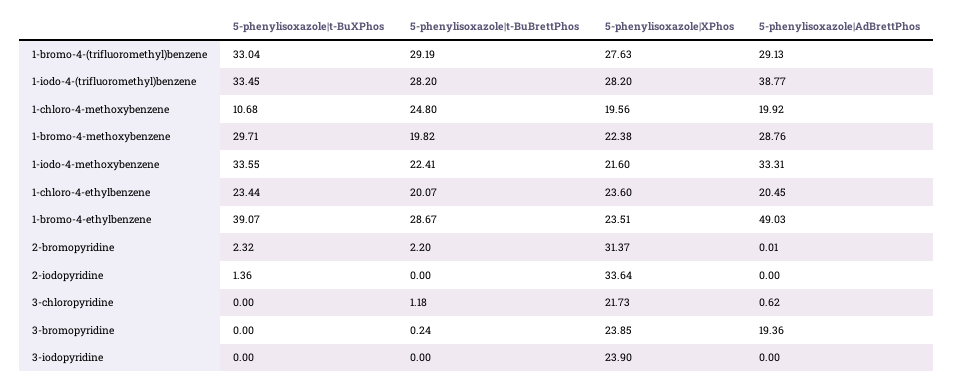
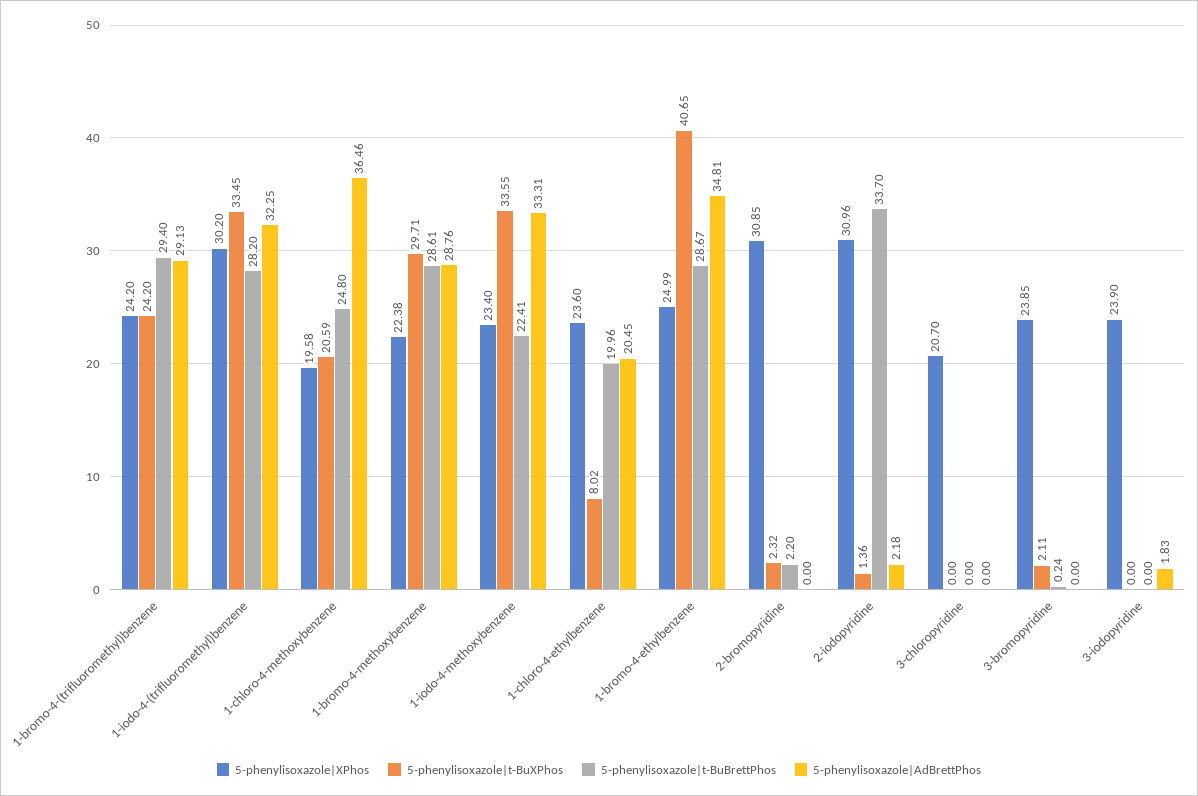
5-phenylisoxazole|t-BuXPhos, 1-bromo-4-(trifluoromethyl)benzene: 33.04 -> 24.2
5-phenylisoxazole|t-BuBrettPhos, 1-bromo-4-(trifluoromethyl)benzene: 29.19 -> 29.4
5-phenylisoxazole|XPhos, 1-bromo-4-(trifluoromethyl)benzene: 27.63 -> 24.2
5-phenylisoxazole|XPhos, 1-iodo-4-(trifluoromethyl)benzene: 28.2 -> 30.2
5-phenylisoxazole|AdBrettPhos, 1-iodo-4-(trifluoromethyl)benzene: 38.77 -> 32.25
5-phenylisoxazole|t-BuXPhos, 1-chloro-4-methoxybenzene: 10.68 -> 20.59
5-phenylisoxazole|XPhos, 1-chloro-4-methoxybenzene: 19.56 -> 19.58
5-phenylisoxazole|AdBrettPhos, 1-chloro-4-methoxybenzene: 19.92 -> 36.46
5-phenylisoxazole|t-BuBrettPhos, 1-bromo-4-methoxybenzene: 19.82 -> 28.61
5-phenylisoxazole|XPhos, 1-iodo-4-methoxybenzene: 21.6 -> 23.4
5-phenylisoxazole|t-BuXPhos, 1-chloro-4-ethylbenzene: 23.44 -> 8.02
5-phenylisoxazole|t-BuBrettPhos, 1-chloro-4-ethylbenzene: 20.07 -> 19.96
5-phenylisoxazole|t-BuXPhos, 1-bromo-4-ethylbenzene: 39.07 -> 40.65
5-phenylisoxazole|XPhos, 1-bromo-4-ethylbenzene: 23.51 -> 24.99
5-phenylisoxazole|AdBrettPhos, 1-bromo-4-ethylbenzene: 49.03 -> 34.81
5-phenylisoxazole|XPhos, 2-bromopyridine: 31.37 -> 30.85
5-phenylisoxazole|AdBrettPhos, 2-bromopyridine: 0.01 -> 0
5-phenylisoxazole|t-BuBrettPhos, 2-iodopyridine: 0 -> 33.7
5-phenylisoxazole|XPhos, 2-iodopyridine: 33.64 -> 30.96
5-phenylisoxazole|AdBrettPhos, 2-iodopyridine: 0 -> 2.18
5-phenylisoxazole|t-BuBrettPhos, 3-chloropyridine: 1.18 -> 0
5-phenylisoxazole|XPhos, 3-chloropyridine: 21.73 -> 20.7
5-phenylisoxazole|AdBrettPhos, 3-chloropyridine: 0.62 -> 0
5-phenylisoxazole|t-BuXPhos, 3-bromopyridine: 0 -> 2.11
5-phenylisoxazole|AdBrettPhos, 3-bromopyridine: 19.36 -> 0
5-phenylisoxazole|AdBrettPhos, 3-iodopyridine: 0 -> 1.83

